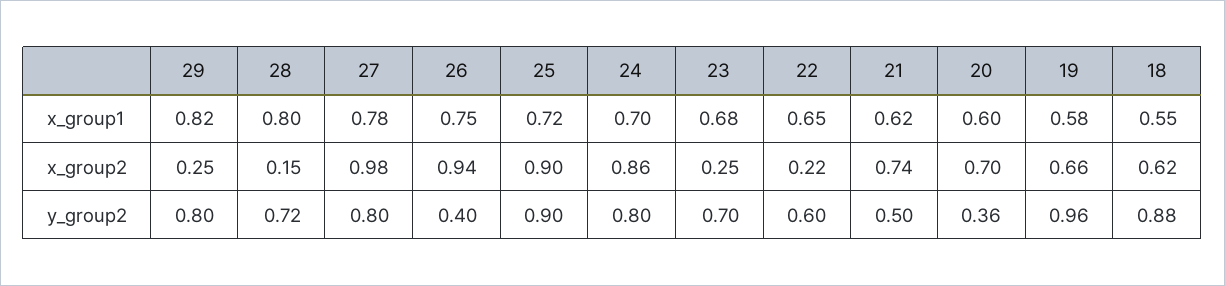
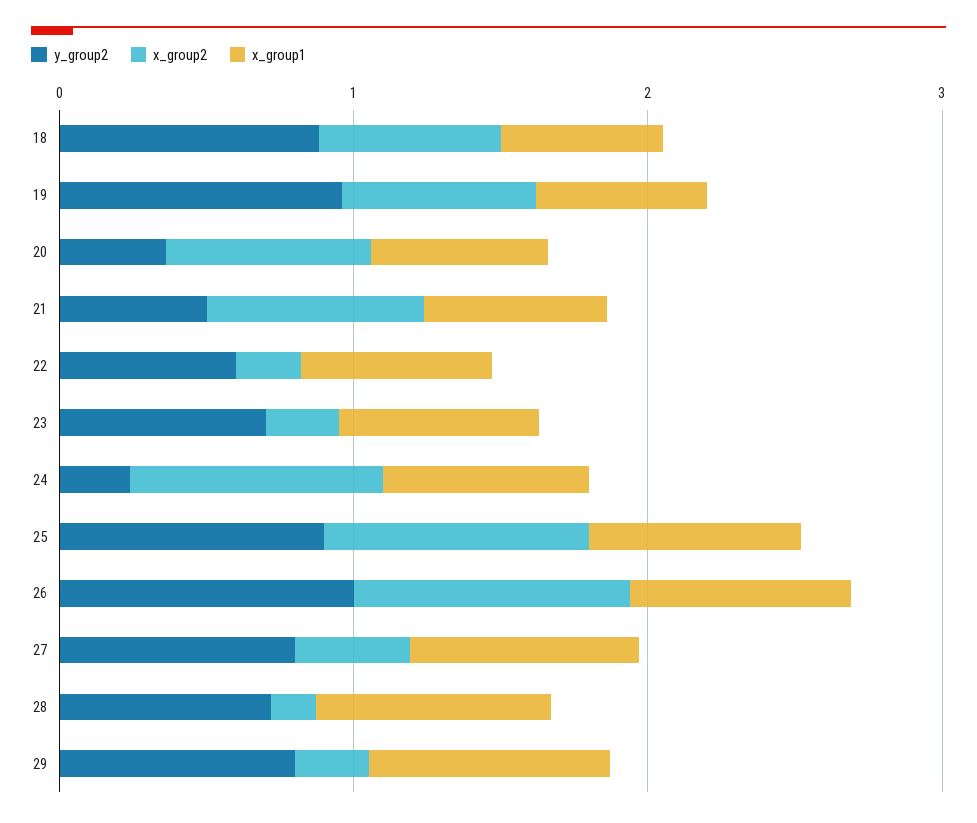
x_group2, 27: 0.98 -> 0.4
y_group2, 26: 0.4 -> 1
y_group2, 24: 0.8 -> 0.2

